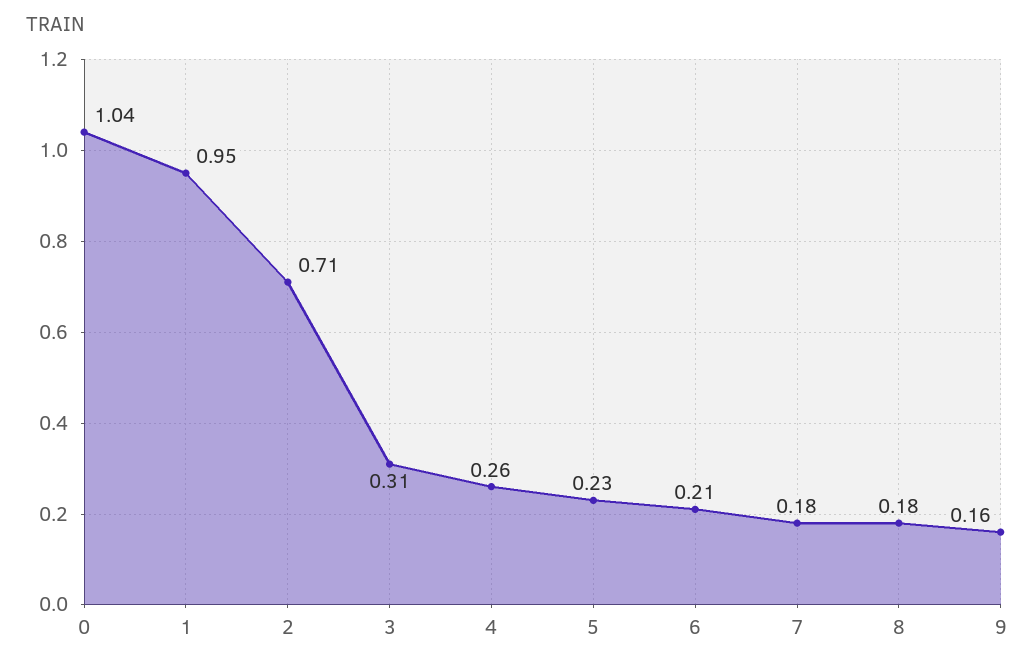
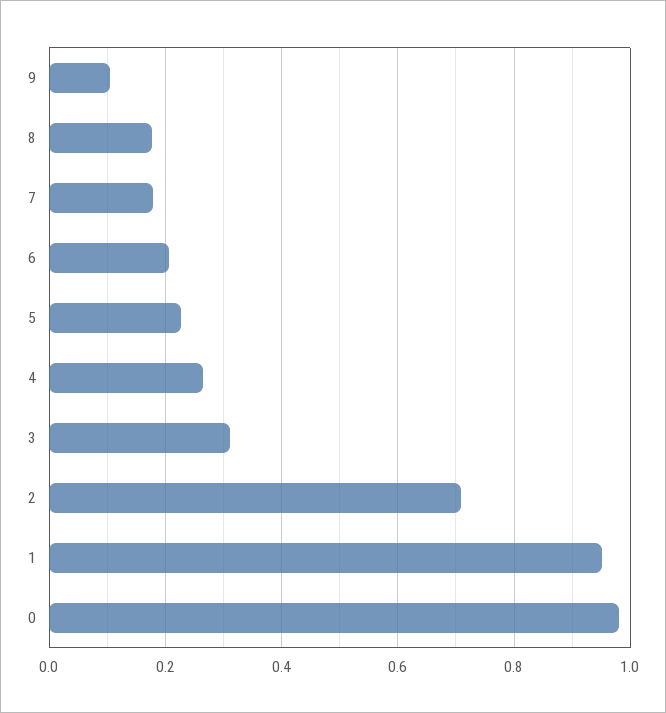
0: 1.04 -> 0.98
9: 0.16 -> 0.1

